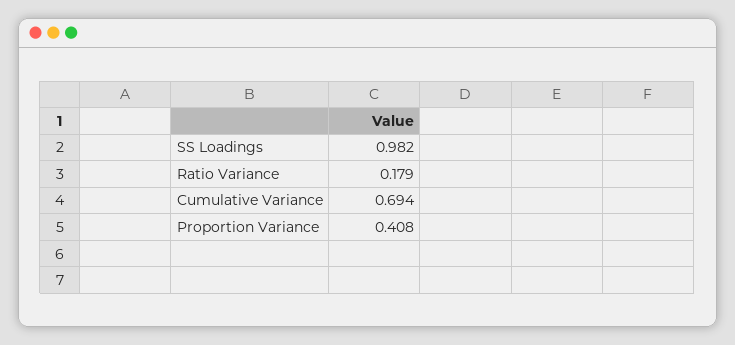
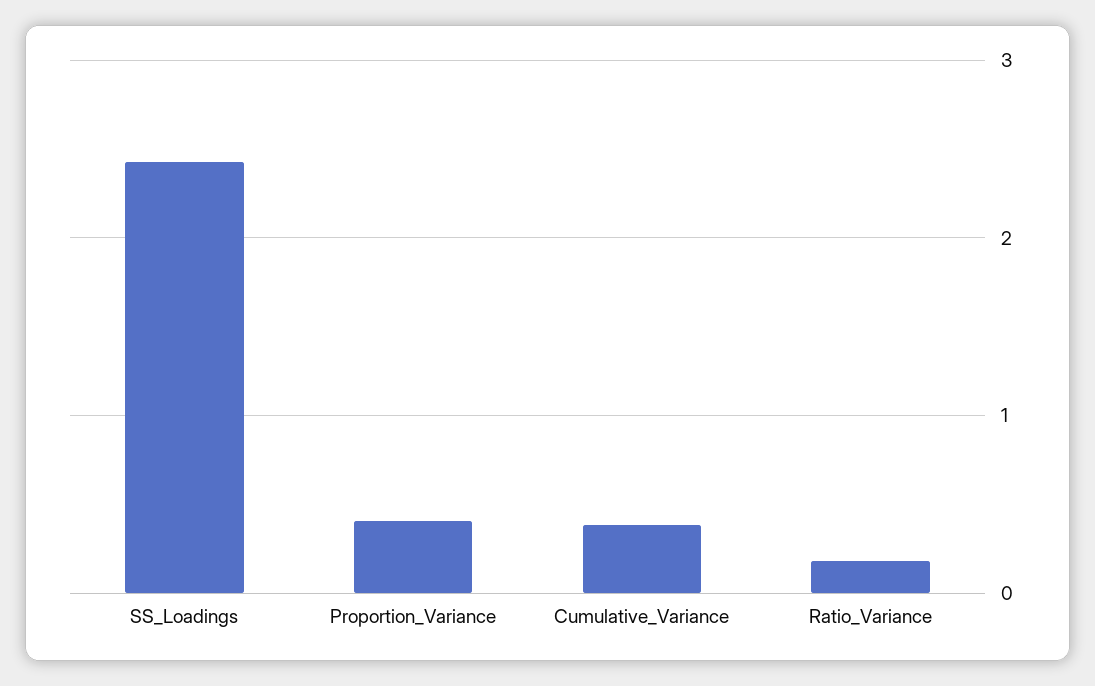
SS Loadings: 0.982 -> 2.4
Cumulative Variance: 0.694 -> 0.4

